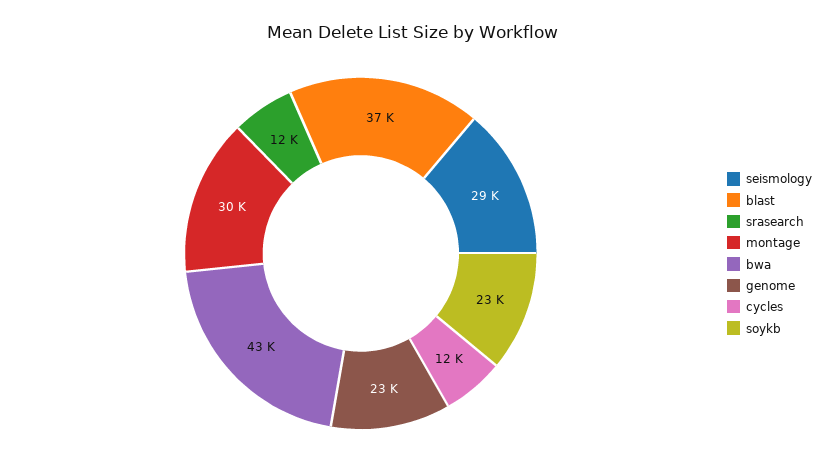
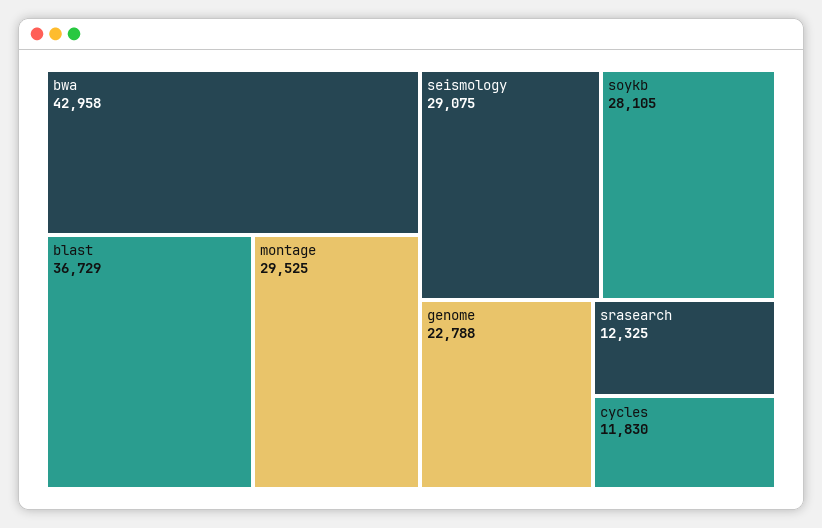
soykb: 23000 -> 28105

